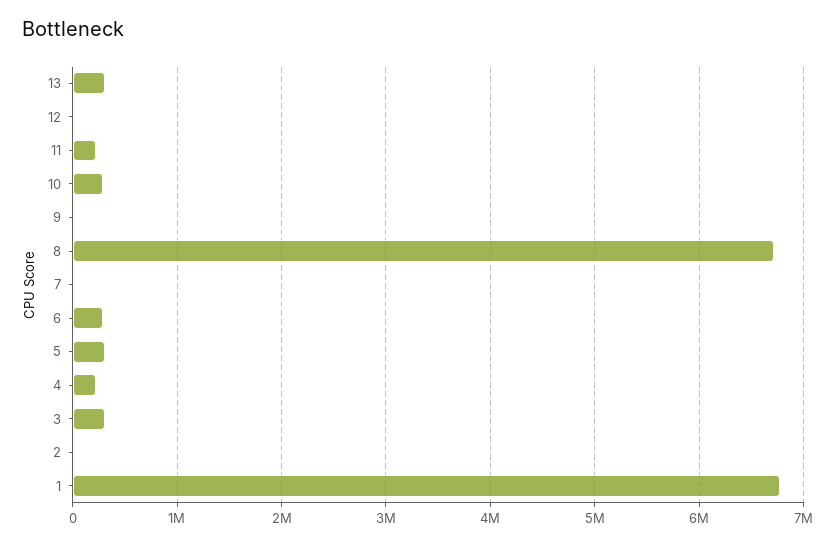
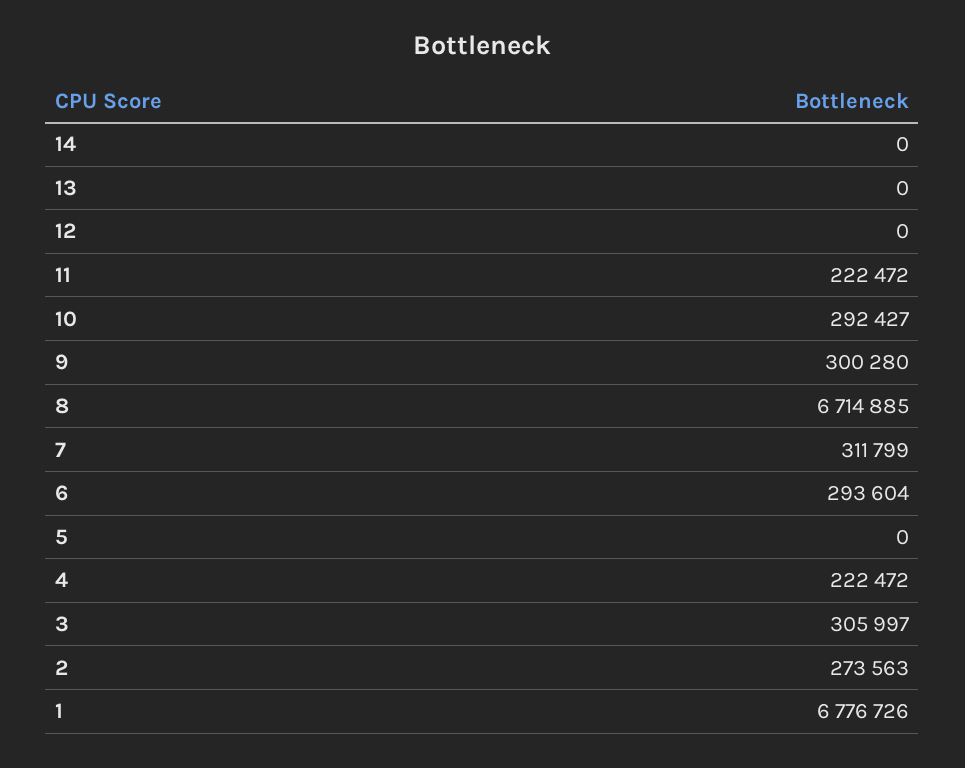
13: 300000 -> 0
9: 0 -> 300280
7: 0 -> 311799
5: 300000 -> 0
2: 0 -> 273563
14: none -> 0

